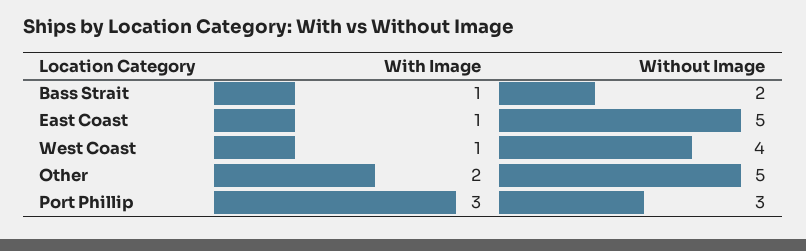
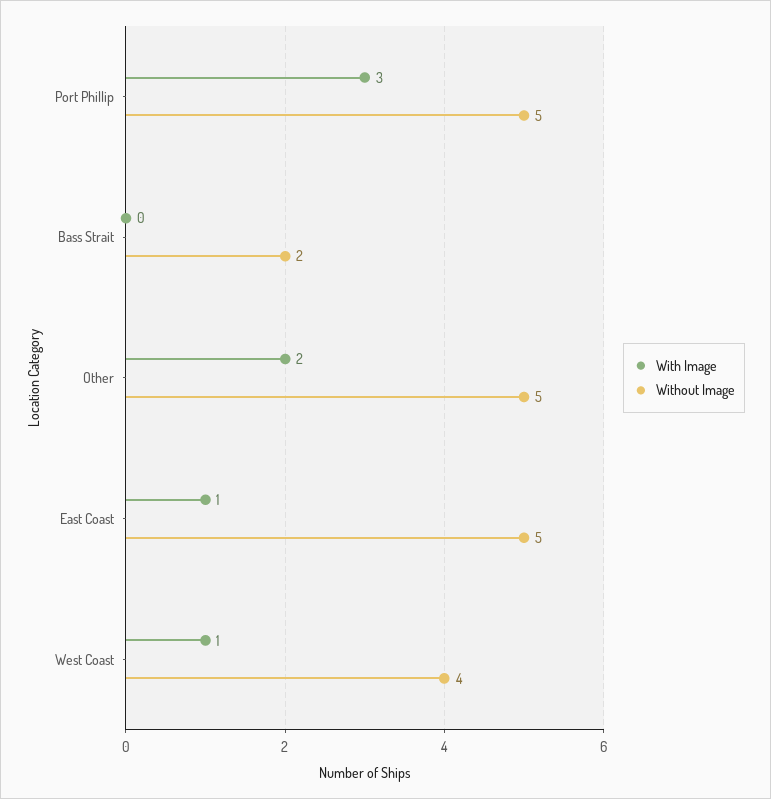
With Image, Bass Strait: 1 -> 0
Without Image, Port Phillip: 3 -> 5

